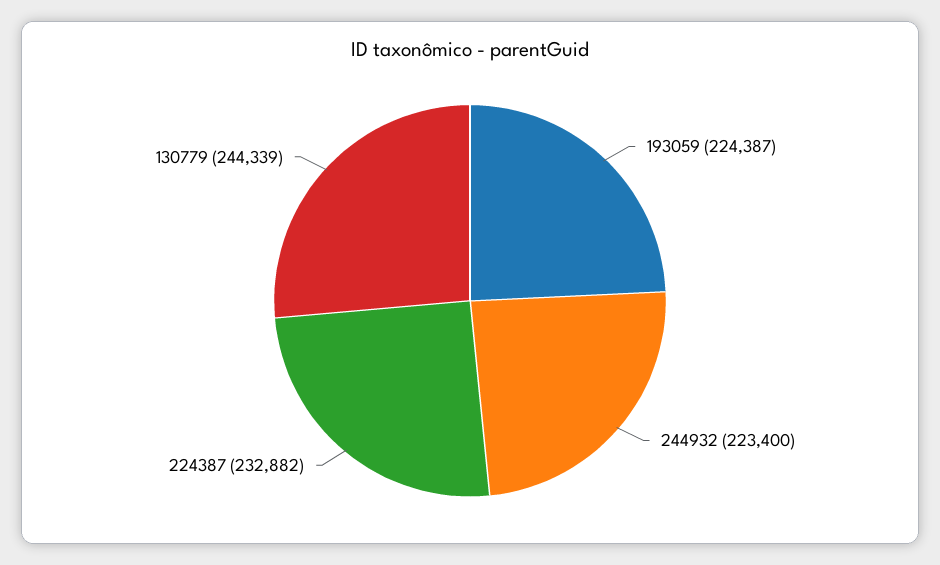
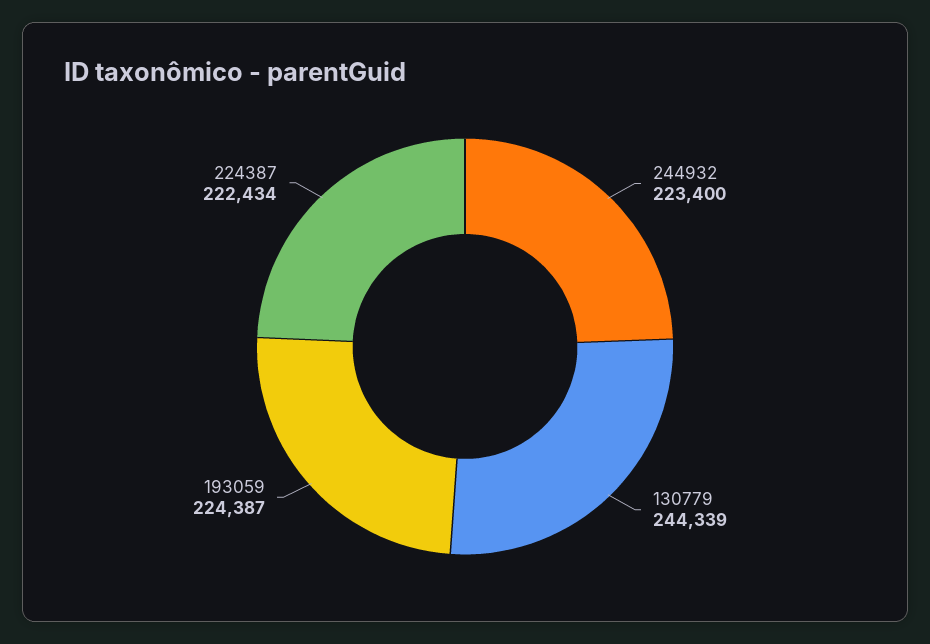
224387: 232882 -> 222434

